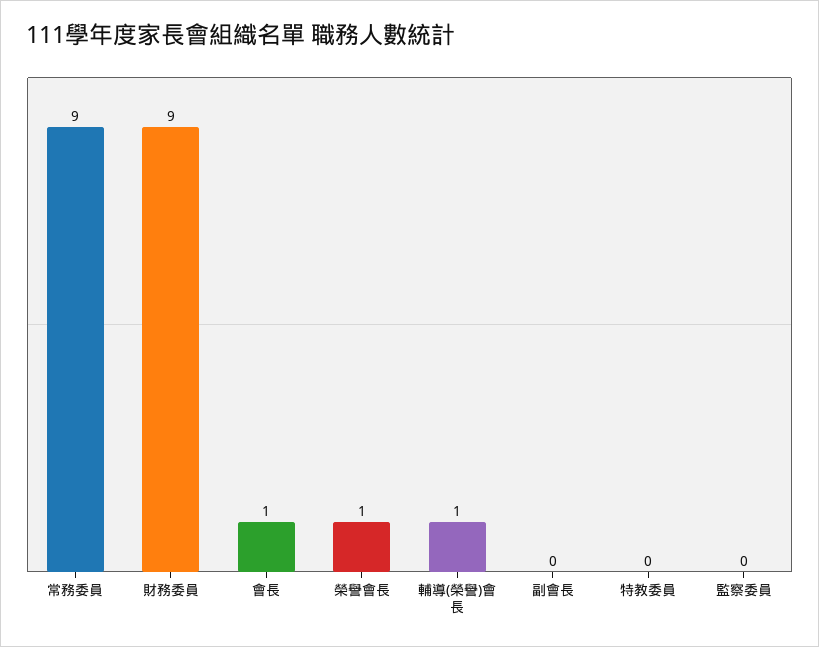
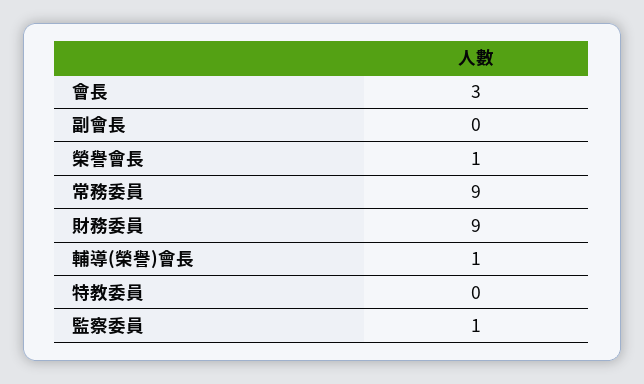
會長: 1 -> 3
監察委員: 0 -> 1

